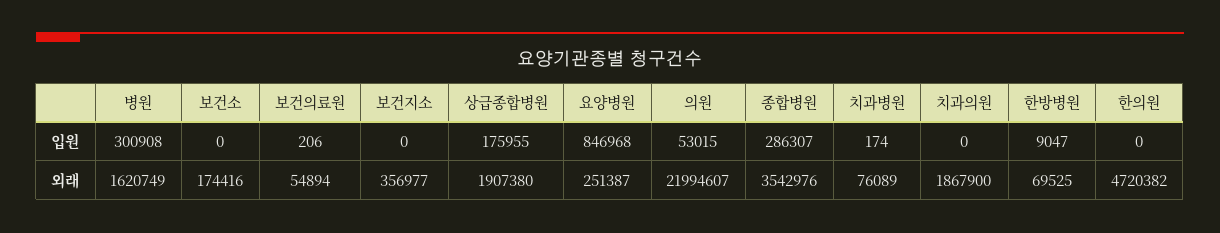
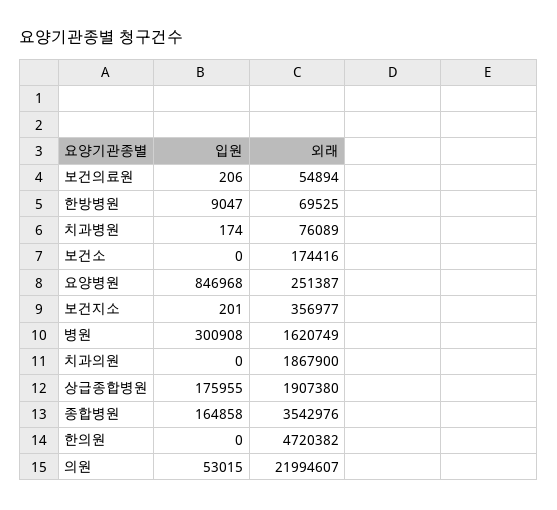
보건지소, 입원: 0 -> 201
종합병원, 입원: 286307 -> 164858

